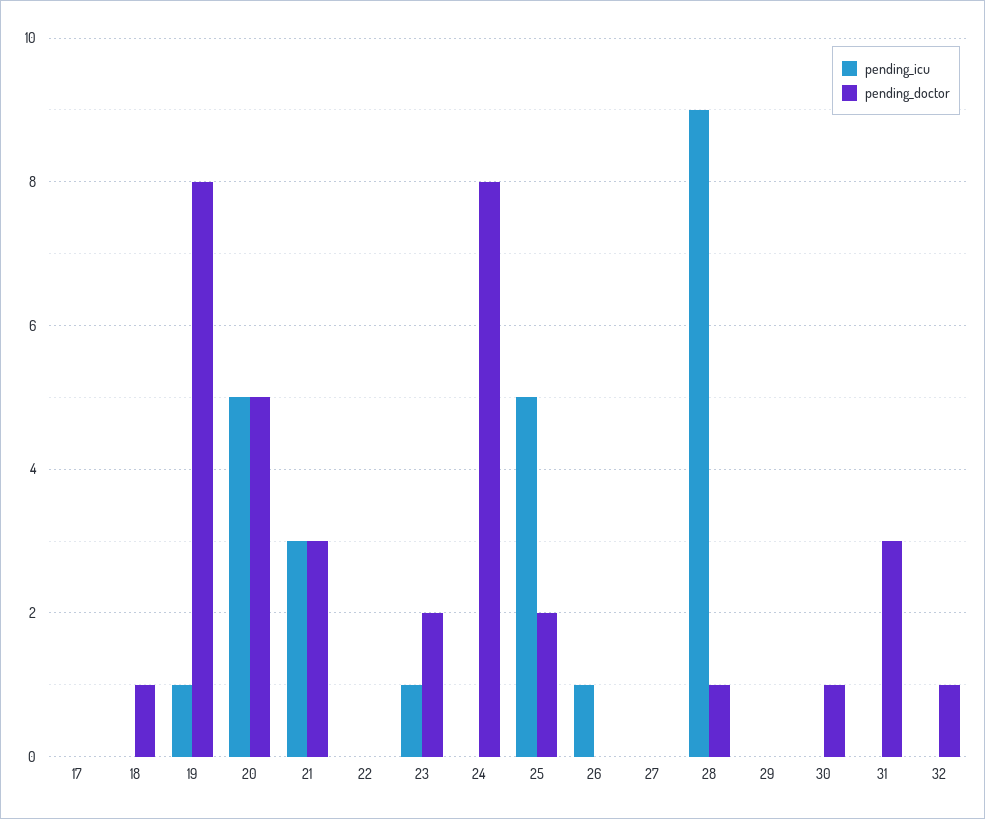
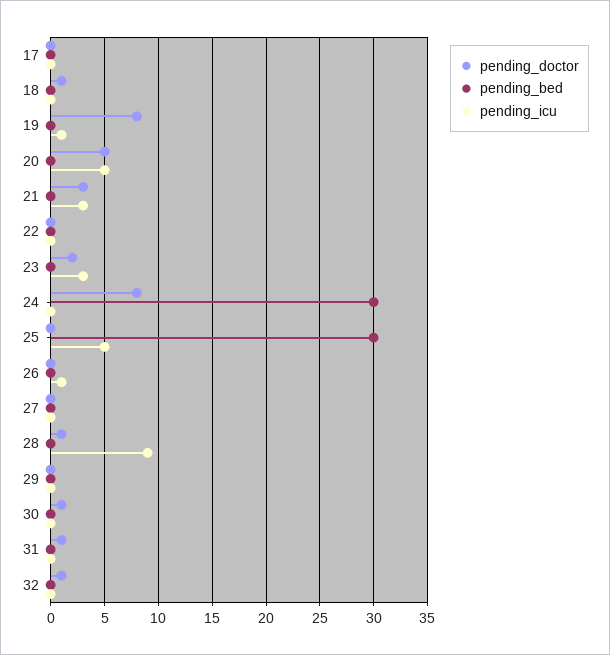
pending_icu, 23: 1 -> 3
pending_doctor, 25: 2 -> 0
pending_doctor, 31: 3 -> 1
pending_bed, 17: none -> 0
pending_bed, 18: none -> 0
pending_bed, 19: none -> 0
pending_bed, 20: none -> 0
pending_bed, 21: none -> 0
pending_bed, 22: none -> 0
pending_bed, 23: none -> 0
pending_bed, 24: none -> 30
pending_bed, 25: none -> 30
pending_bed, 26: none -> 0
pending_bed, 27: none -> 0
pending_bed, 28: none -> 0
pending_bed, 29: none -> 0
pending_bed, 30: none -> 0
pending_bed, 31: none -> 0
pending_bed, 32: none -> 0

